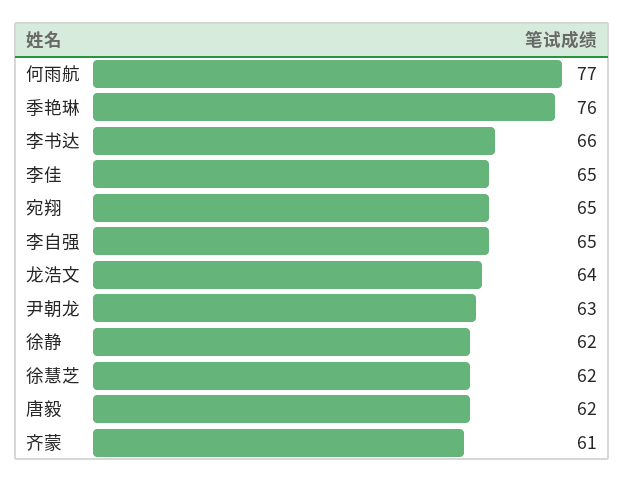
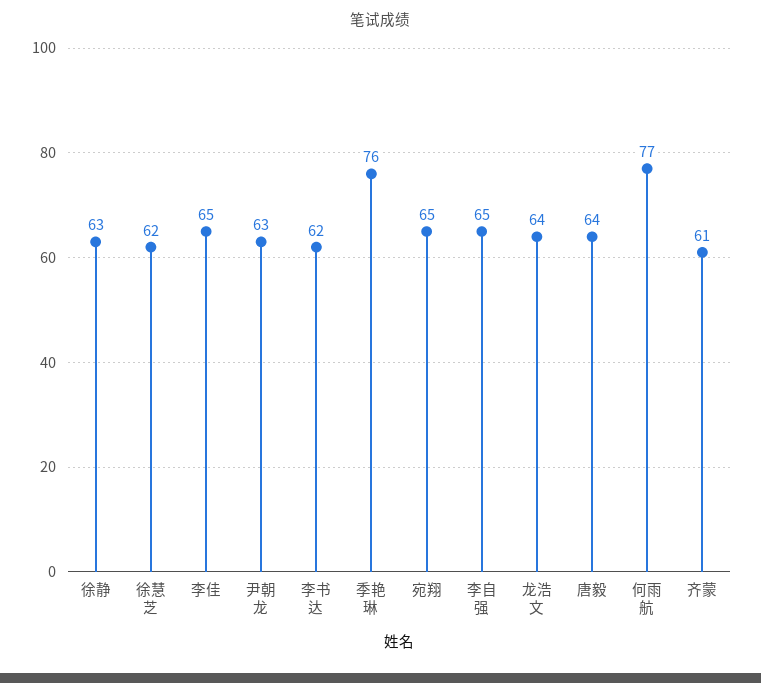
李书达: 66 -> 62
徐静: 62 -> 63
唐毅: 62 -> 64

